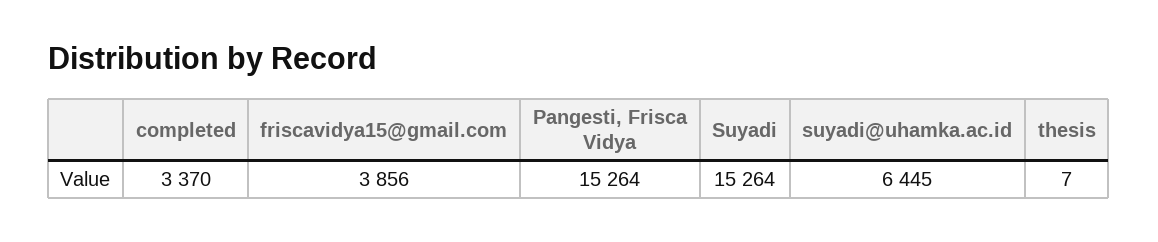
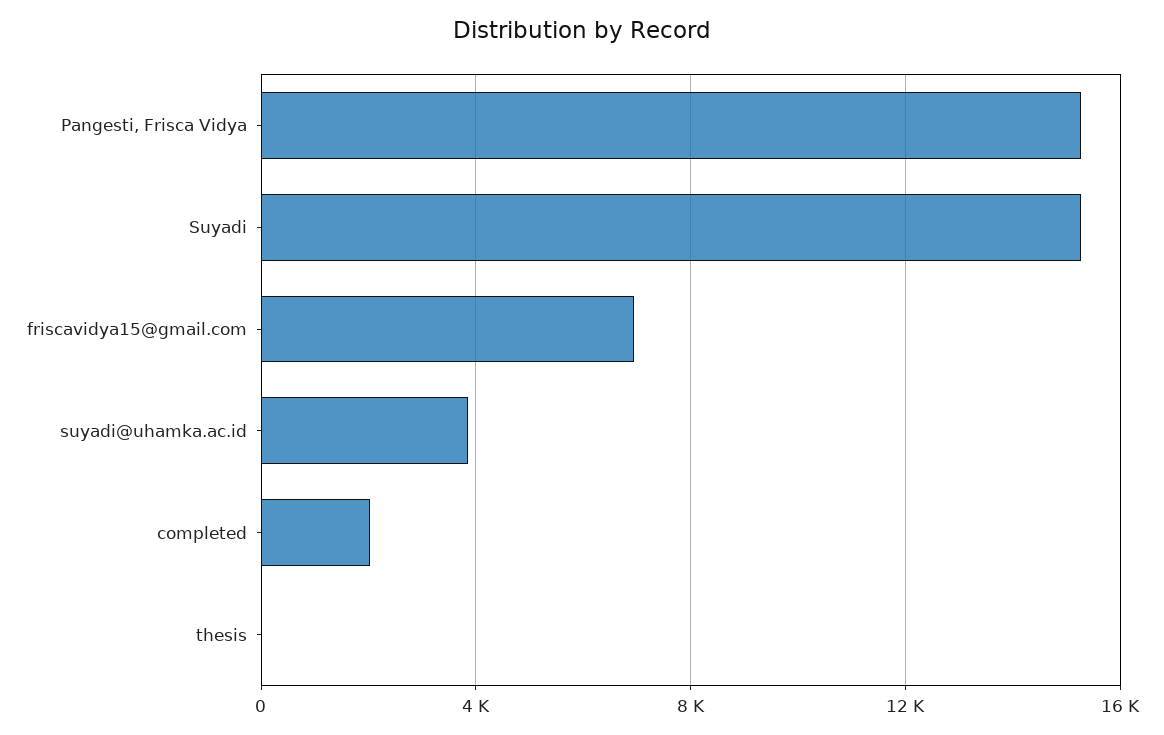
completed: 3370 -> 2000
friscavidya15@gmail.com: 3856 -> 7000
suyadi@uhamka.ac.id: 6445 -> 4000

